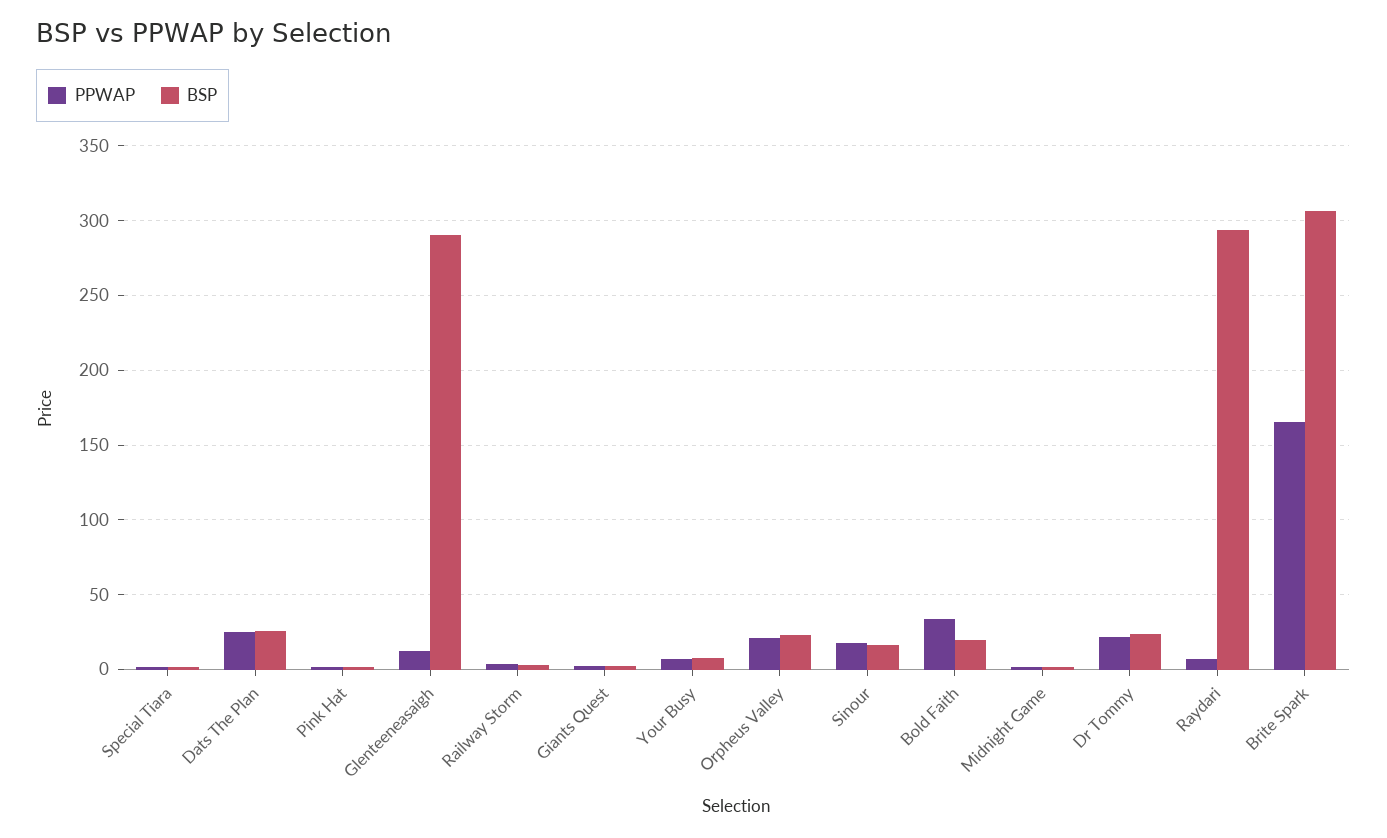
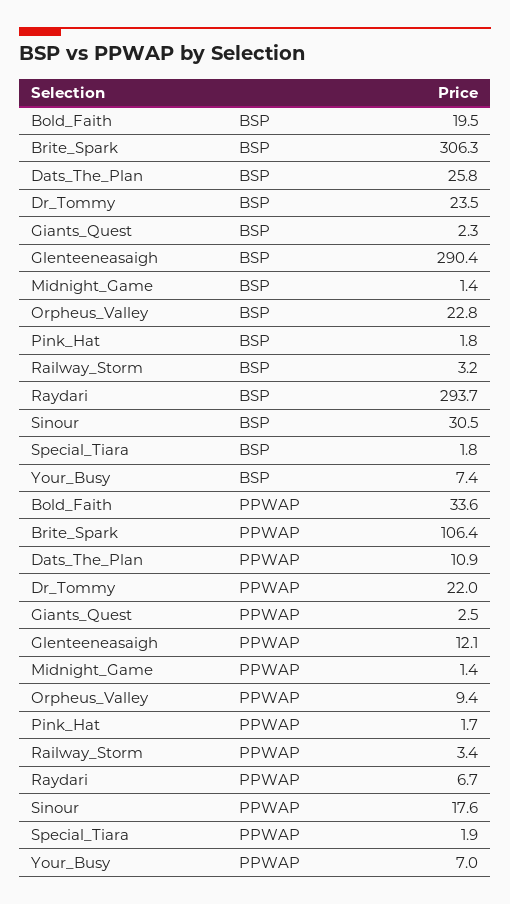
PPWAP, Dats The Plan: 25 -> 10.9
PPWAP, Orpheus Valley: 20 -> 9.4
BSP, Sinour: 15 -> 30.5
PPWAP, Brite Spark: 165 -> 106.4

